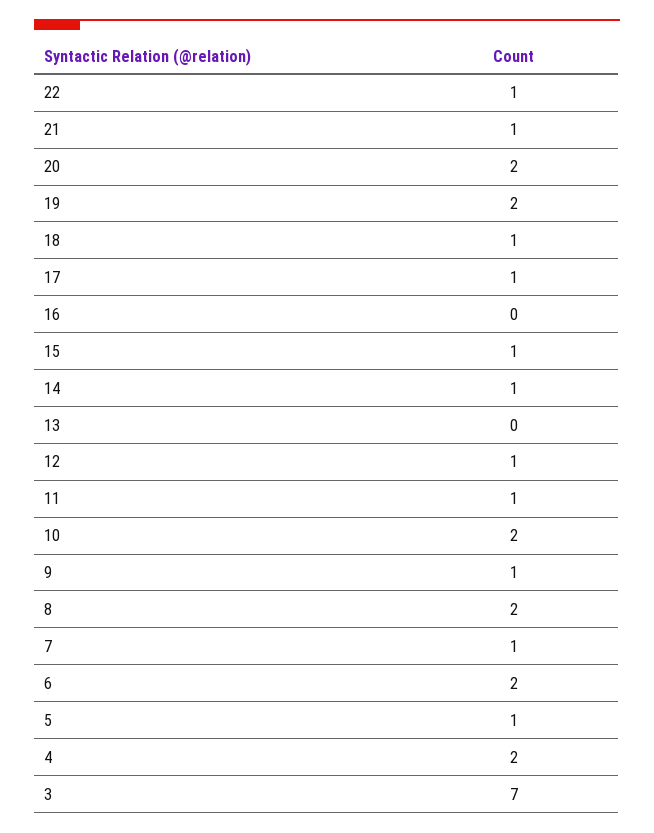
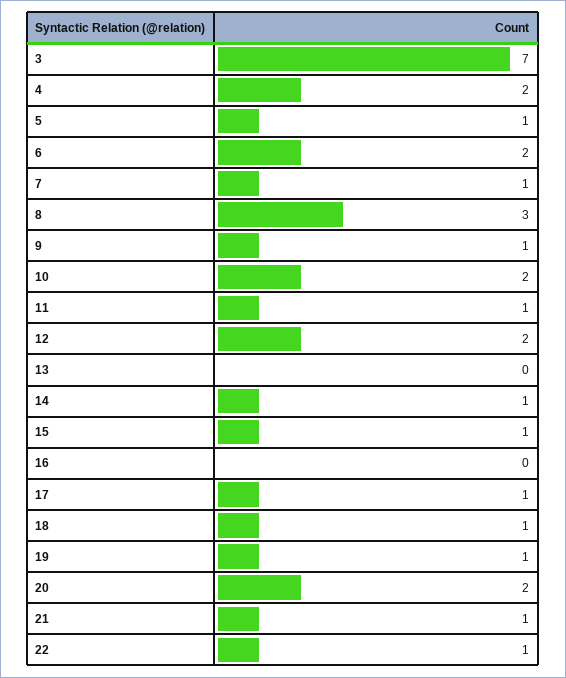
19: 2 -> 1
12: 1 -> 2
8: 2 -> 3

